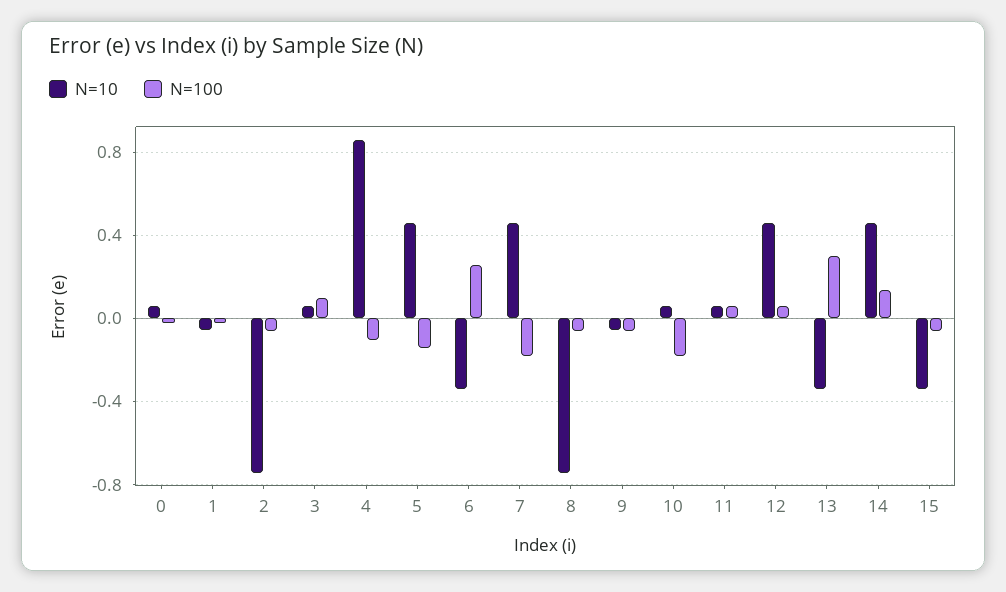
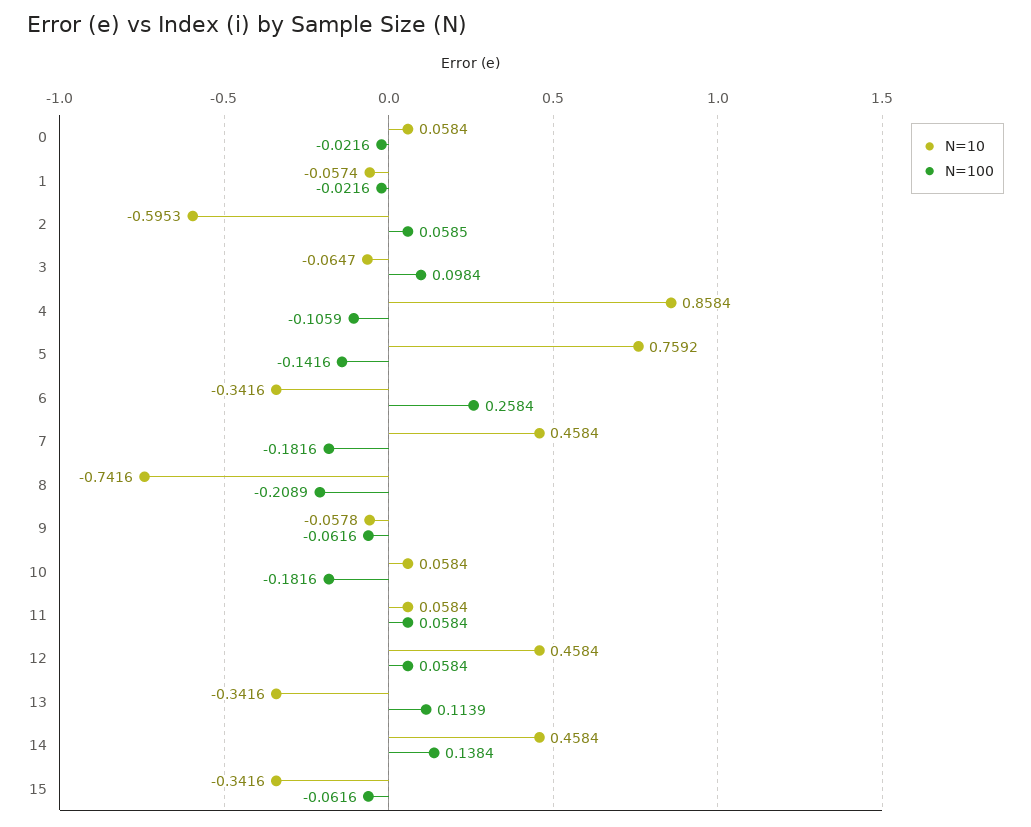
N=10, 2: -0.75 -> -0.5953
N=100, 2: -0.05 -> 0.0585
N=10, 3: 0.05 -> -0.0647
N=10, 5: 0.45 -> 0.7592
N=100, 8: -0.05 -> -0.2089
N=100, 13: 0.3 -> 0.1139

